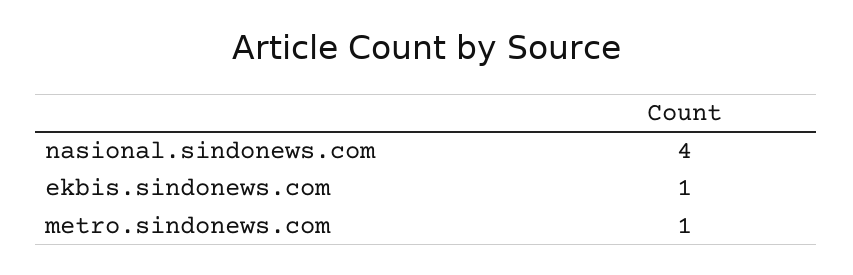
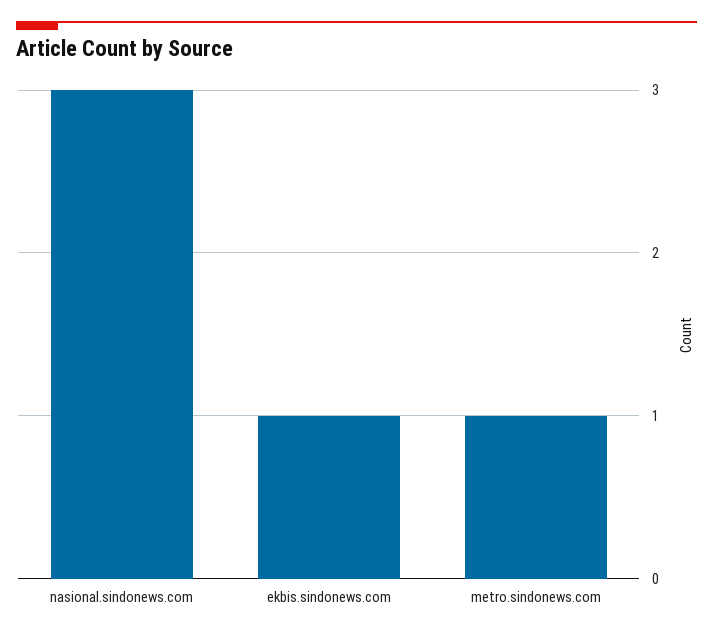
nasional.sindonews.com: 4 -> 3

